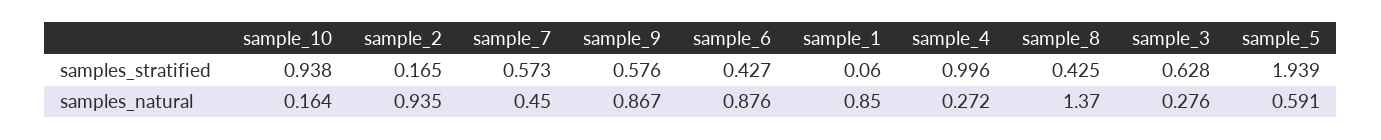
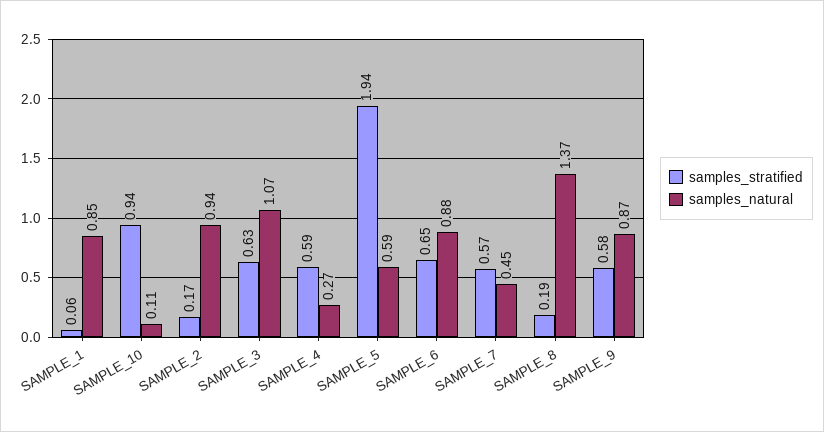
samples_stratified, sample_6: 0.427 -> 0.65
samples_stratified, sample_4: 0.996 -> 0.59
samples_stratified, sample_8: 0.425 -> 0.19
samples_natural, sample_10: 0.164 -> 0.11
samples_natural, sample_3: 0.276 -> 1.07

